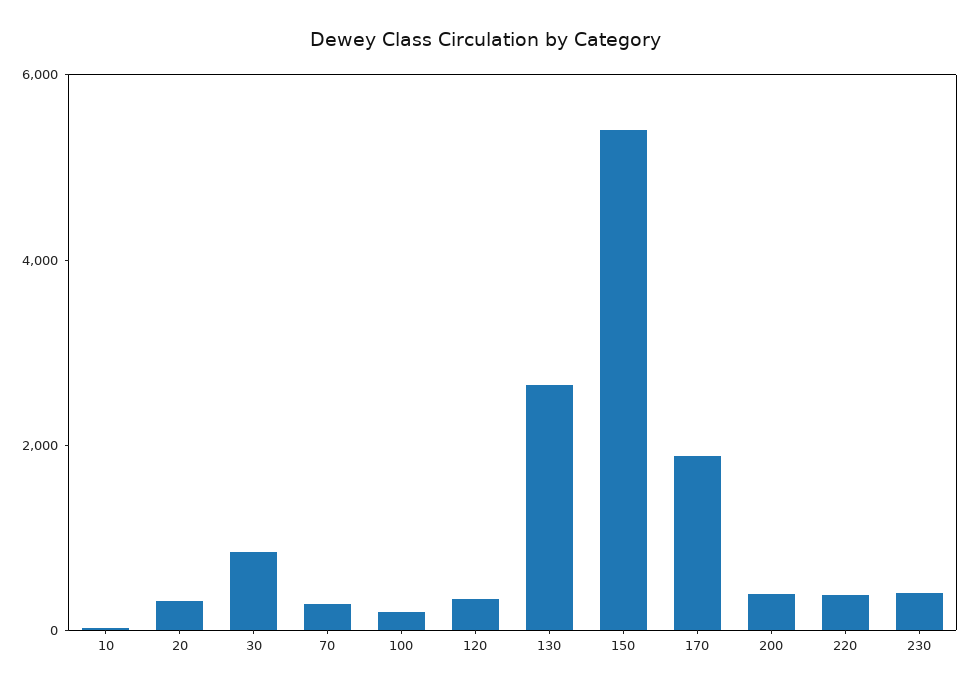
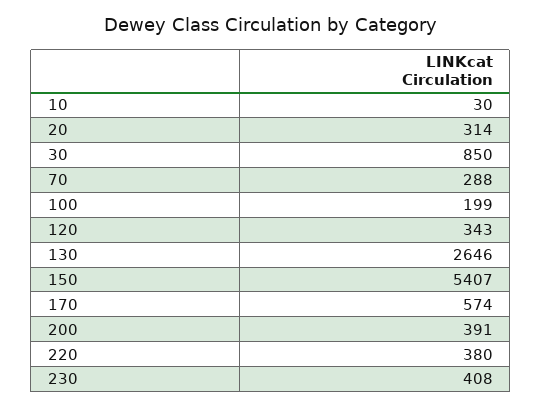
170: 2000 -> 574

